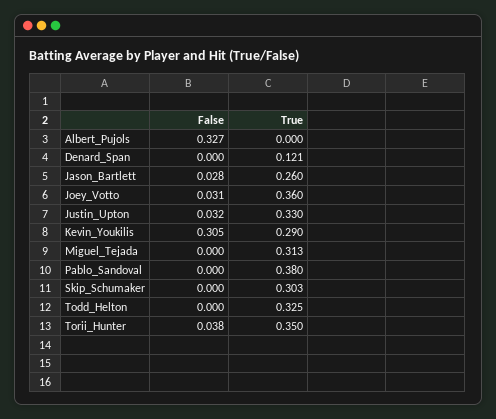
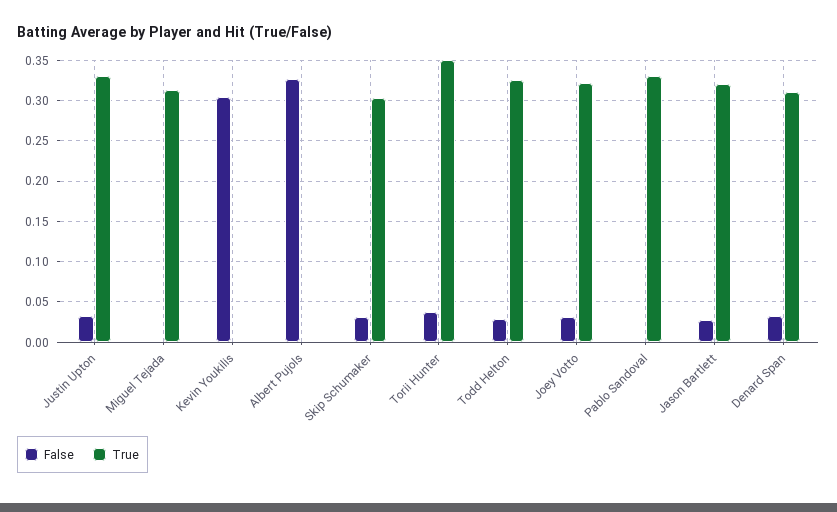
False, Denard_Span: 0 -> 0.03
True, Denard_Span: 0.121 -> 0.31
True, Jason_Bartlett: 0.26 -> 0.32
True, Joey_Votto: 0.36 -> 0.32
True, Kevin_Youkilis: 0.29 -> 0
True, Pablo_Sandoval: 0.38 -> 0.33
False, Skip_Schumaker: 0 -> 0.03
False, Todd_Helton: 0 -> 0.03

